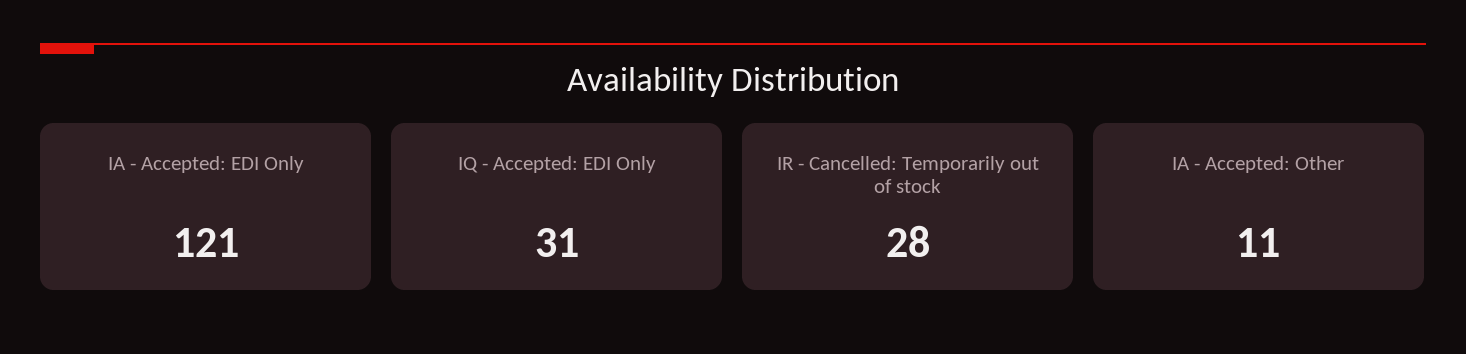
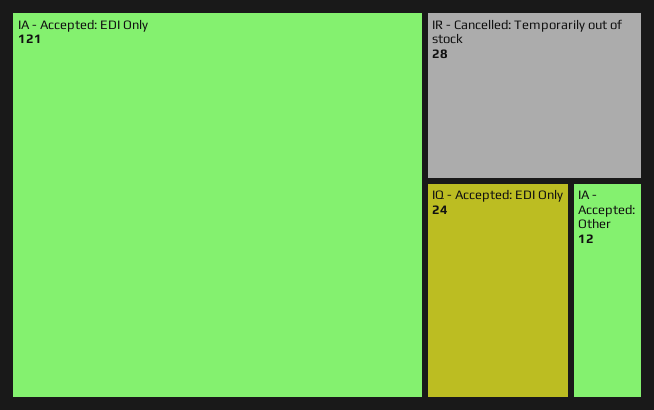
IQ - Accepted: EDI Only: 31 -> 24
IA - Accepted: Other: 11 -> 12

